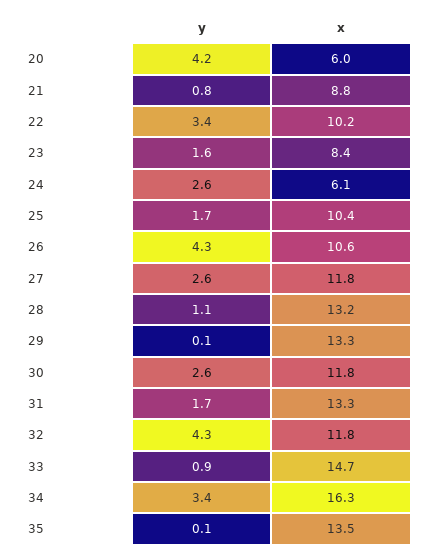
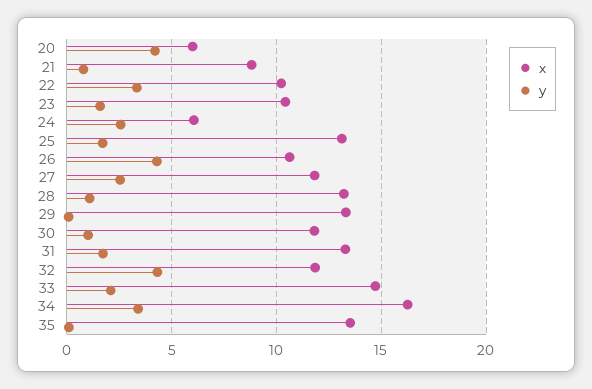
x, 23: 8.4 -> 10.5
x, 25: 10.4 -> 13
y, 30: 2.6 -> 1
y, 33: 0.9 -> 2

